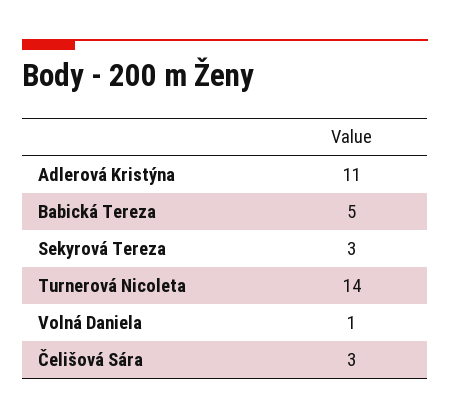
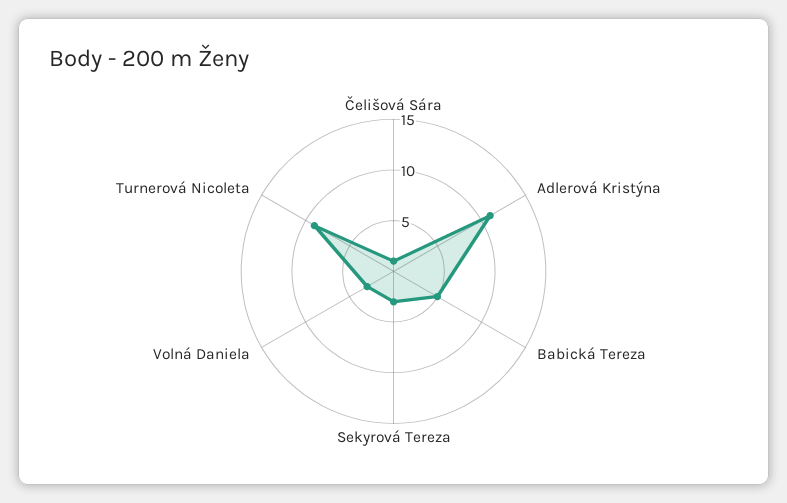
Turnerová Nicoleta: 14 -> 9
Volná Daniela: 1 -> 3
Čelišová Sára: 3 -> 1

